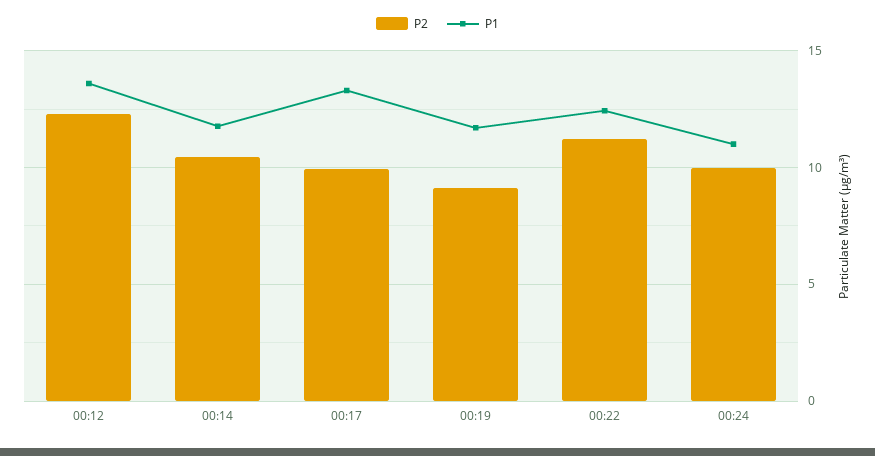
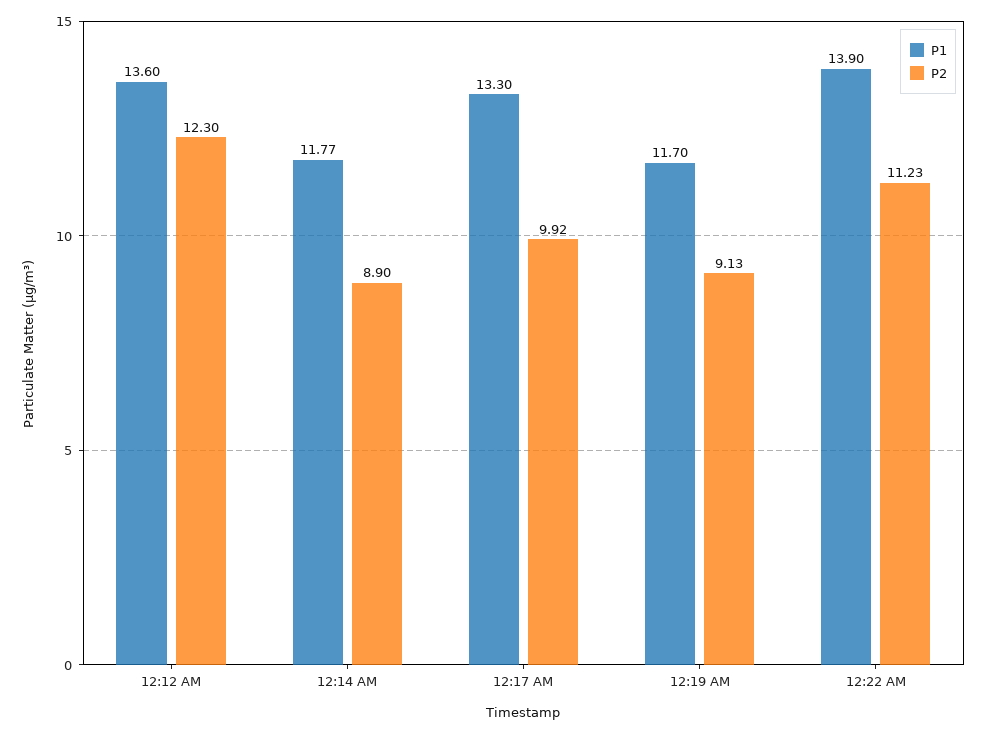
P2, 00:14: 10.5 -> 8.9
P1, 00:22: 12.5 -> 13.9
P2, 00:24: 10 -> none
P1, 00:24: 11 -> none

